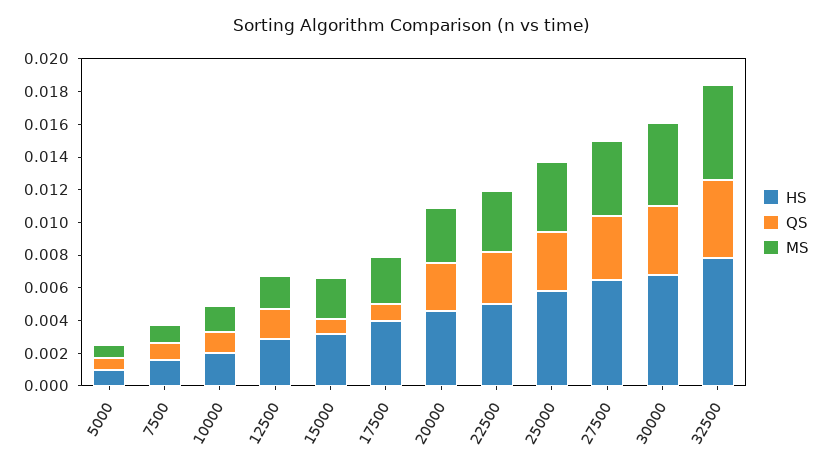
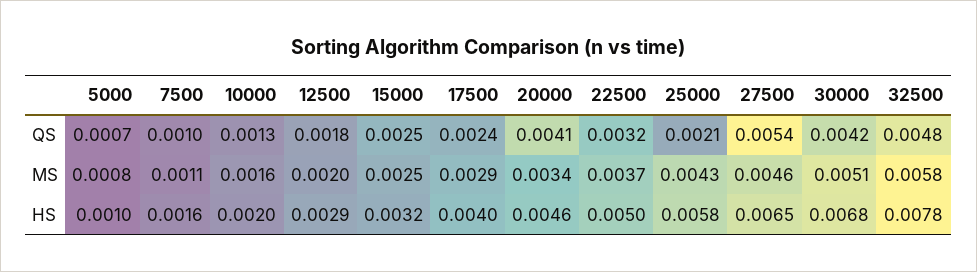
QS, 15000: 0.001 -> 0.0025
QS, 17500: 0.001 -> 0.0024
QS, 20000: 0.003 -> 0.0041
QS, 25000: 0.0035 -> 0.0021
QS, 27500: 0.004 -> 0.0054

